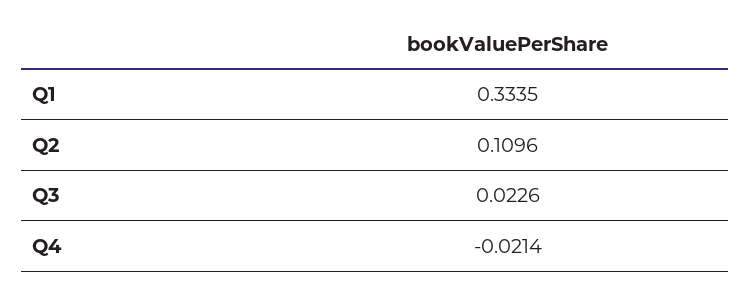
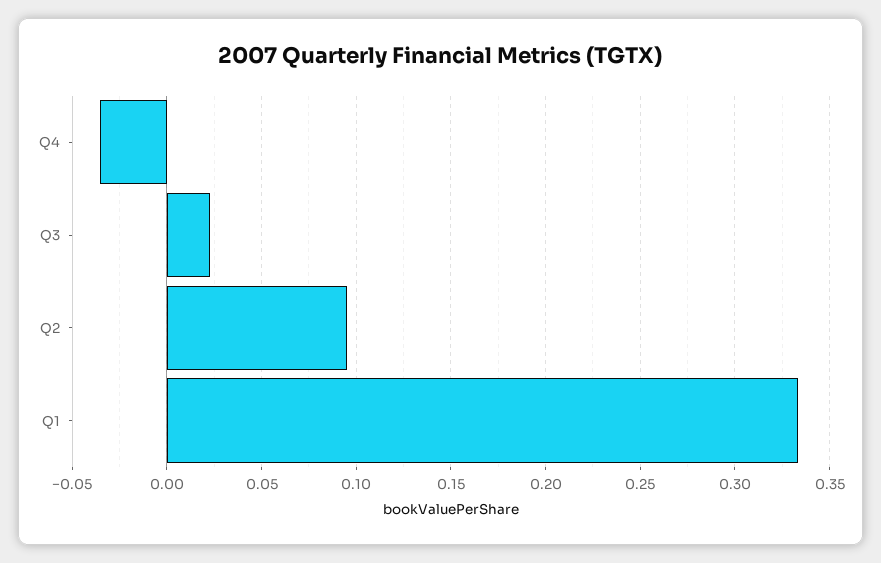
Q2: 0.1096 -> 0.095
Q4: -0.0214 -> -0.035

